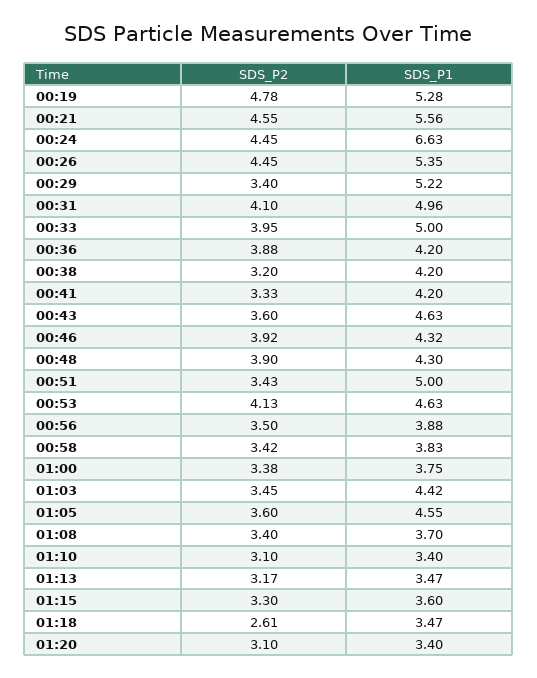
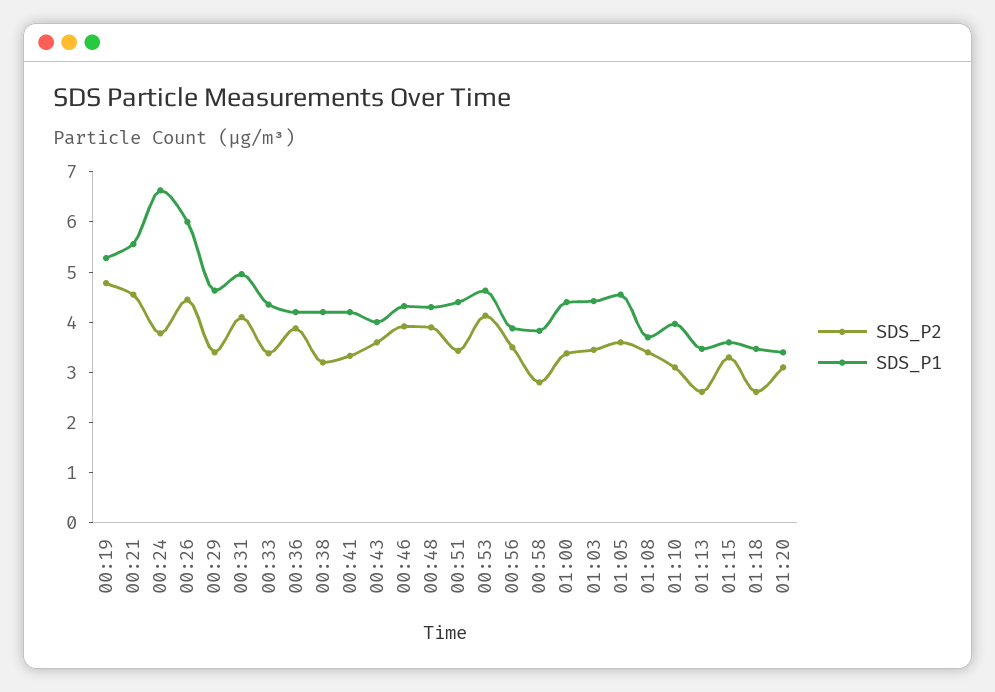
SDS_P2, 00:24: 4.45 -> 3.8
SDS_P1, 00:26: 5.35 -> 6
SDS_P1, 00:29: 5.22 -> 4.6
SDS_P2, 00:33: 3.95 -> 3.4
SDS_P1, 00:33: 5 -> 4.4
SDS_P1, 00:43: 4.63 -> 4
SDS_P1, 00:51: 5 -> 4.4
SDS_P2, 00:58: 3.42 -> 2.8
SDS_P1, 01:00: 3.75 -> 4.4
SDS_P1, 01:10: 3.4 -> 4
SDS_P2, 01:13: 3.17 -> 2.6

